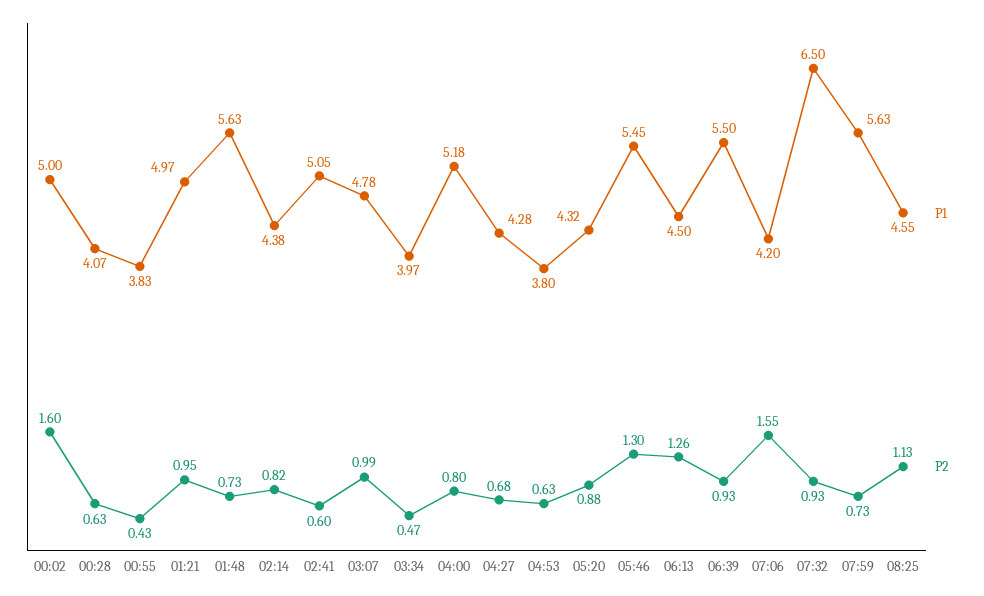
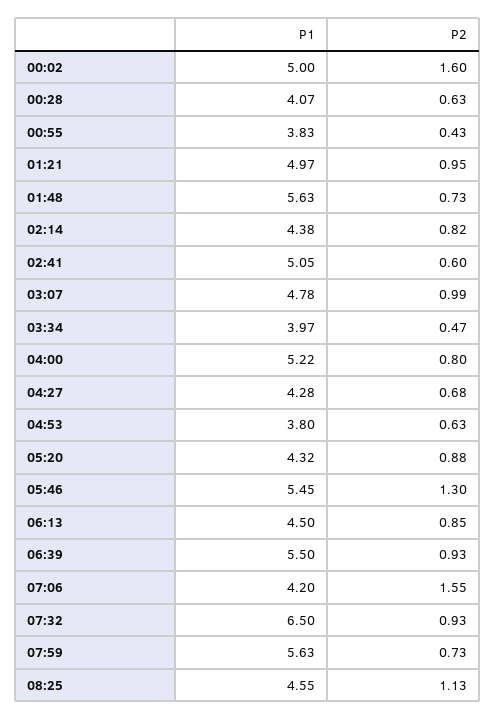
P1, 04:00: 5.18 -> 5.22
P2, 06:13: 1.26 -> 0.85

